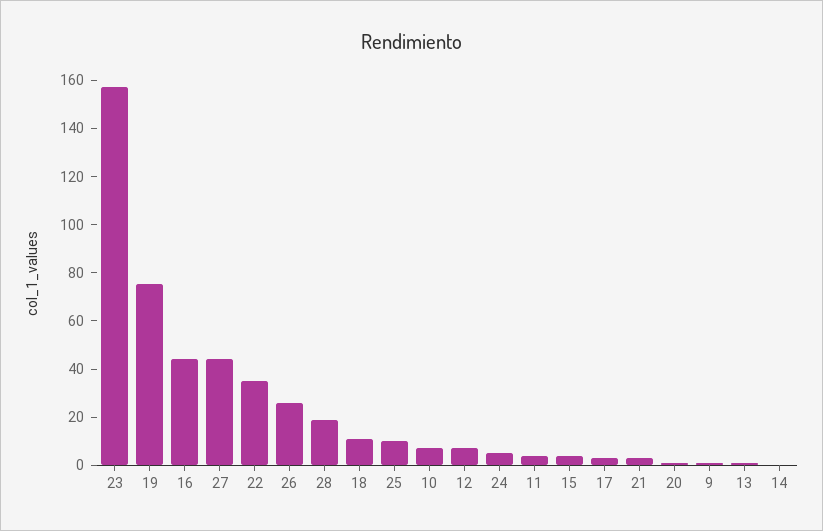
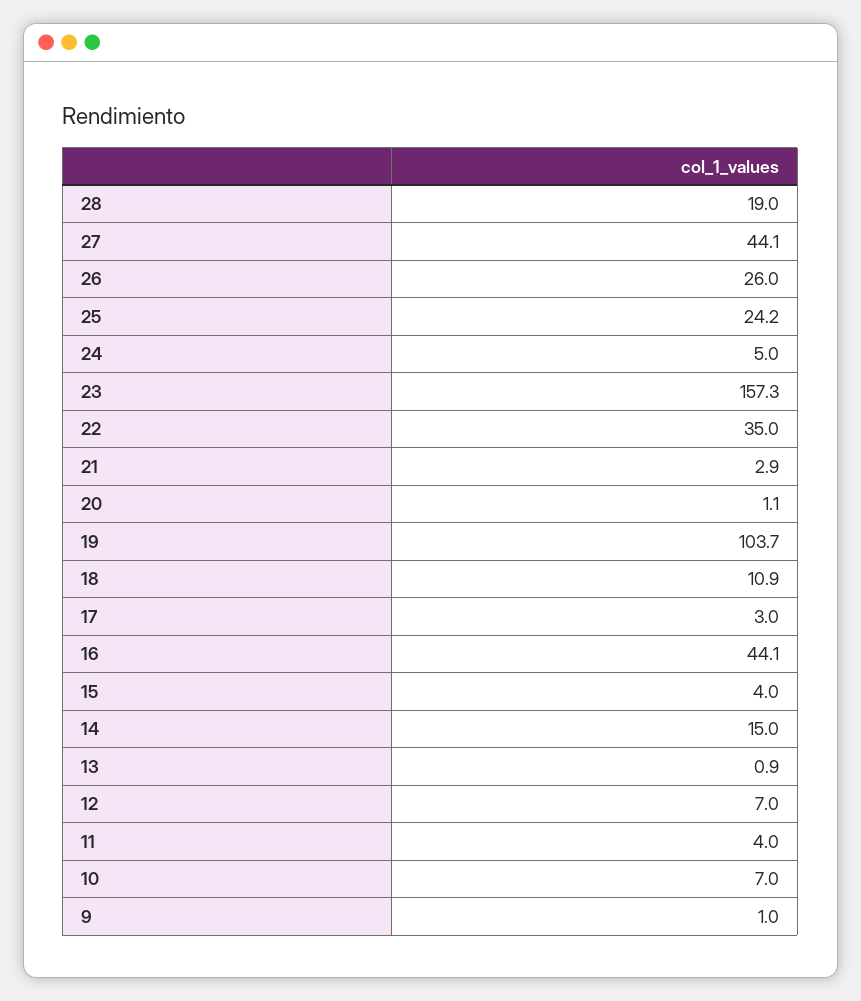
19: 75 -> 103.7
25: 10 -> 24.2
14: 0 -> 15

